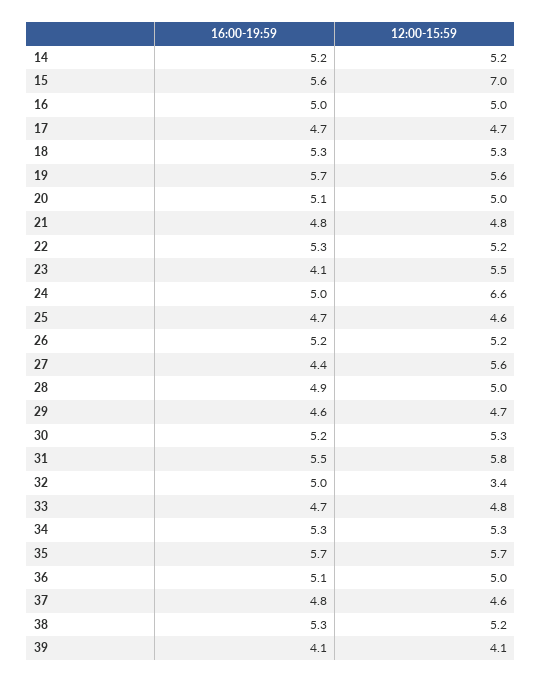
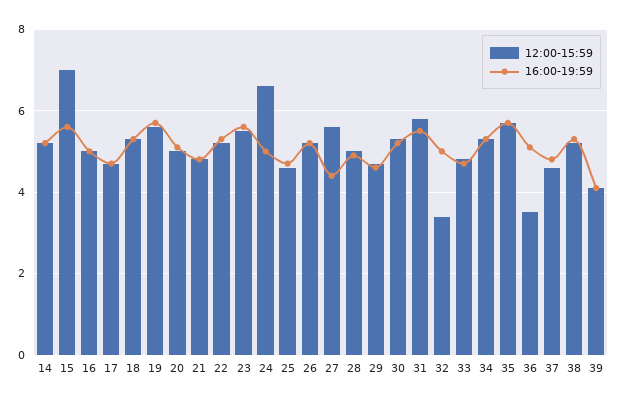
16:00-19:59, 23: 4.1 -> 5.5
12:00-15:59, 36: 5 -> 3.5

